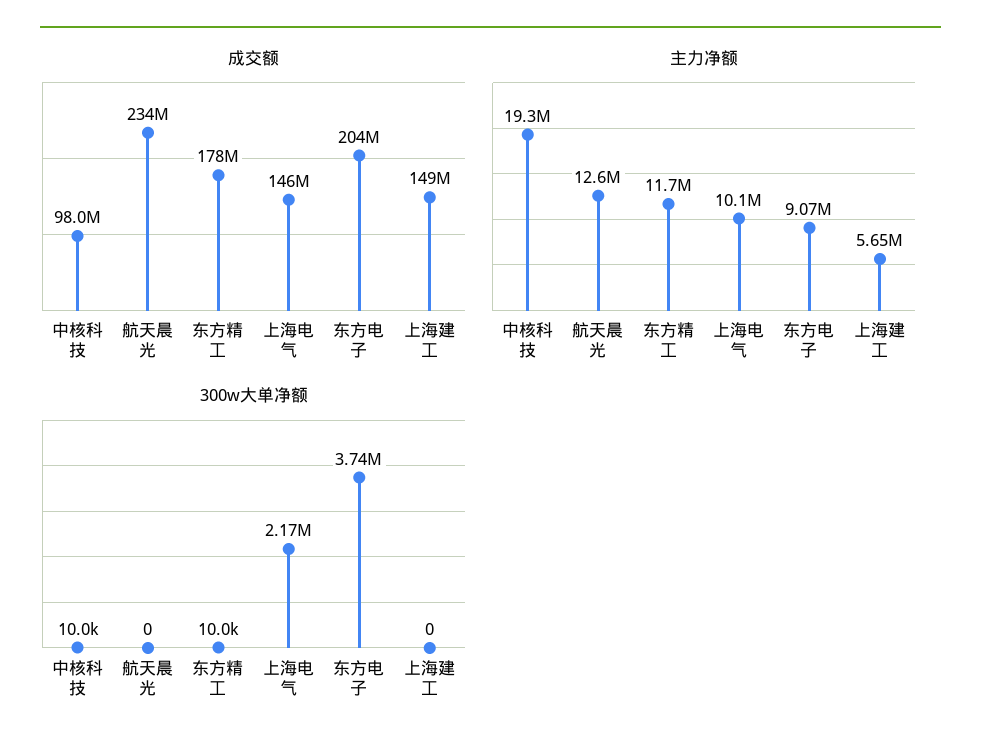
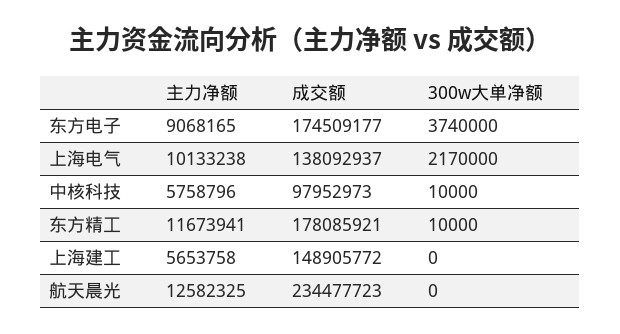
成交额, 上海电气: 146000000 -> 138092937
成交额, 东方电子: 204000000 -> 174509177
主力净额, 中核科技: 19300000 -> 5758796

